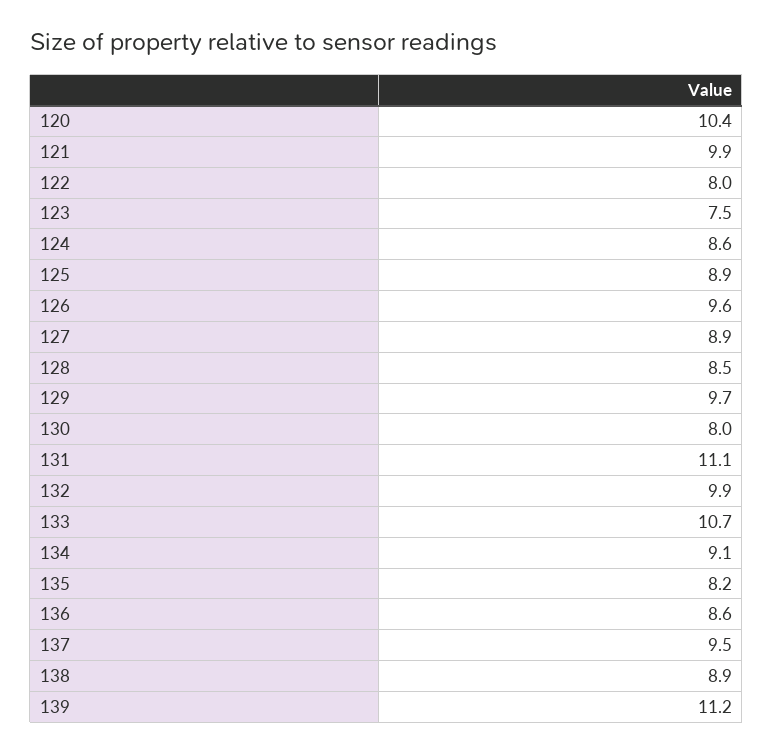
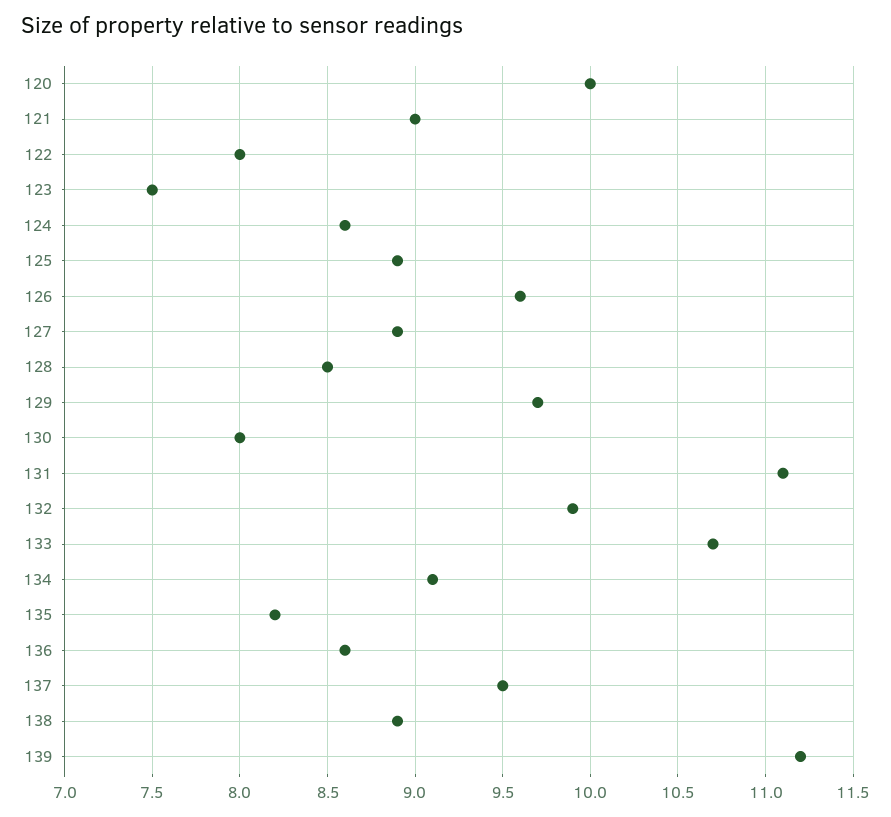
120: 10.4 -> 10
121: 9.9 -> 9

